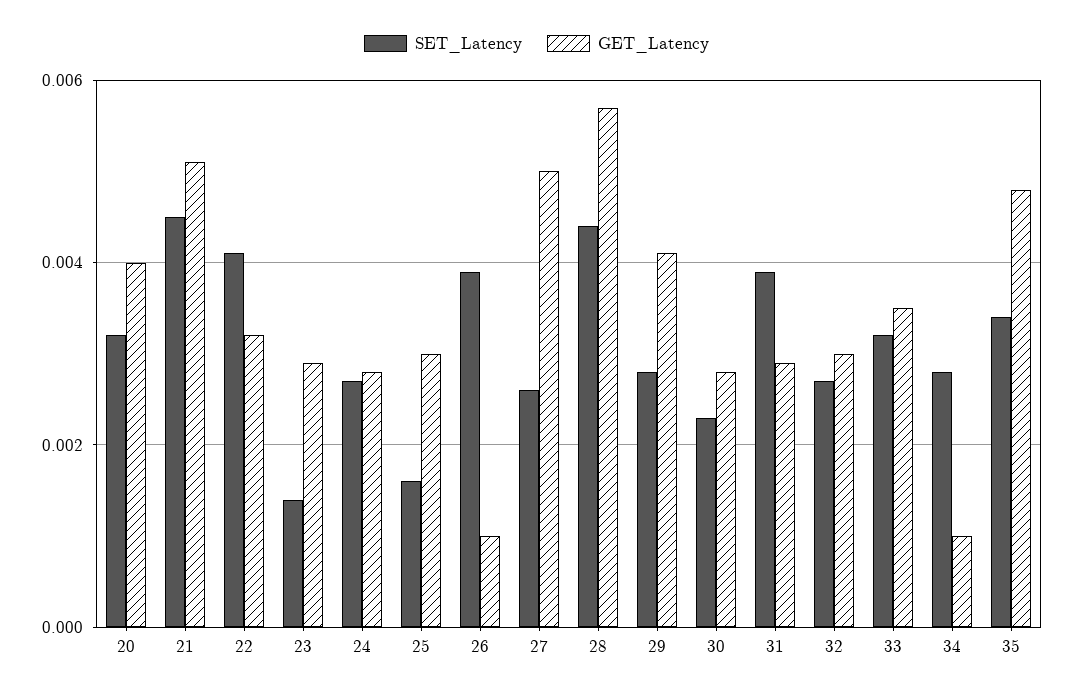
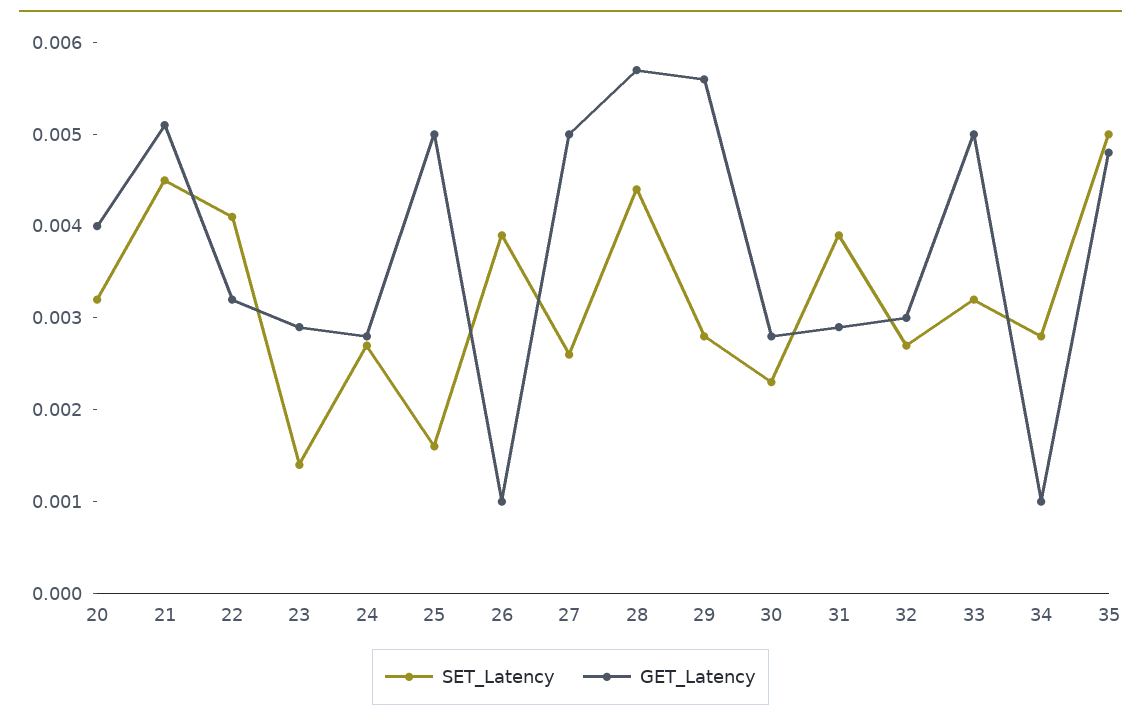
GET_Latency, 25: 0.003 -> 0.005
GET_Latency, 29: 0.004 -> 0.0056
GET_Latency, 33: 0.0035 -> 0.005
SET_Latency, 35: 0.0035 -> 0.005

